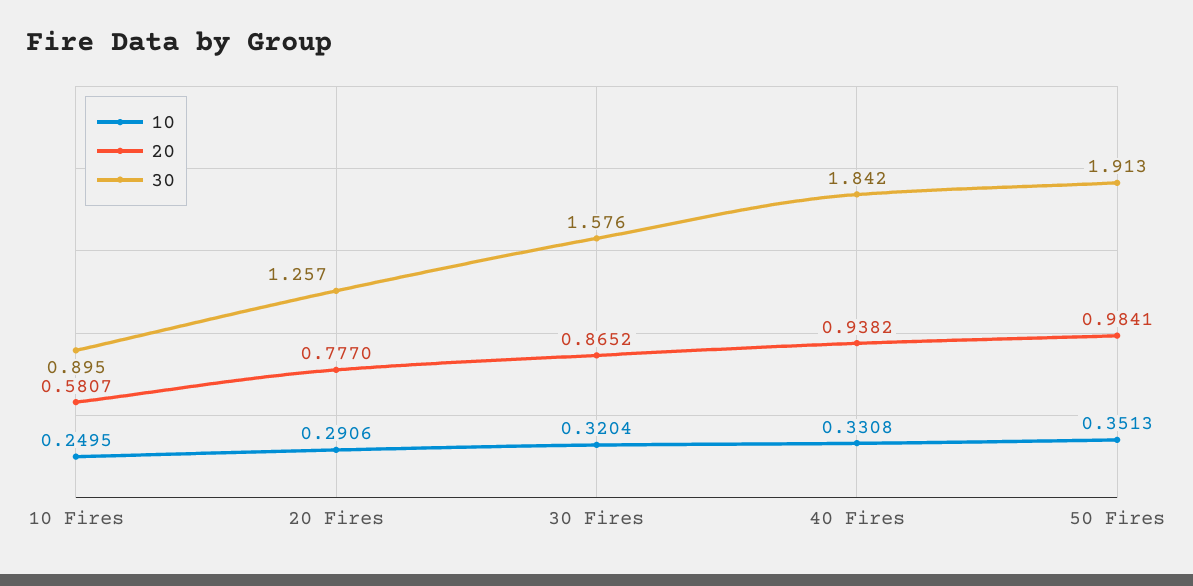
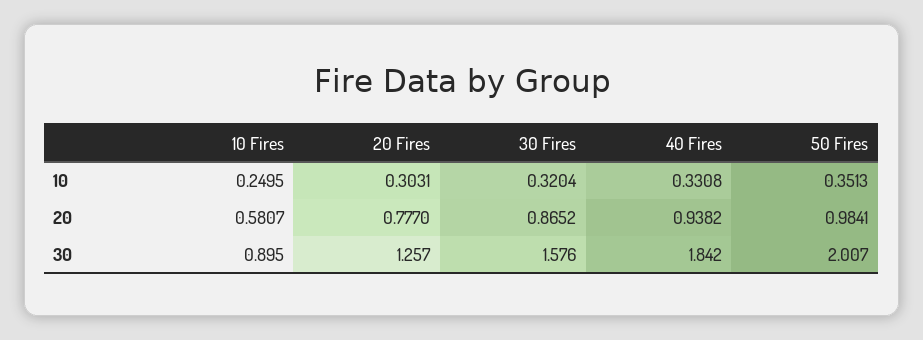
10, 20 Fires: 0.2906 -> 0.3031
30, 50 Fires: 1.913 -> 2.007

